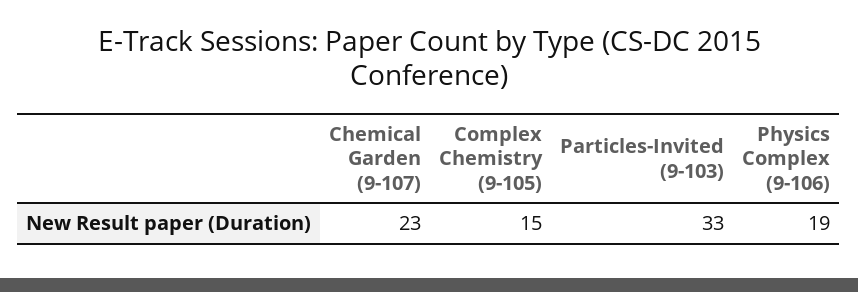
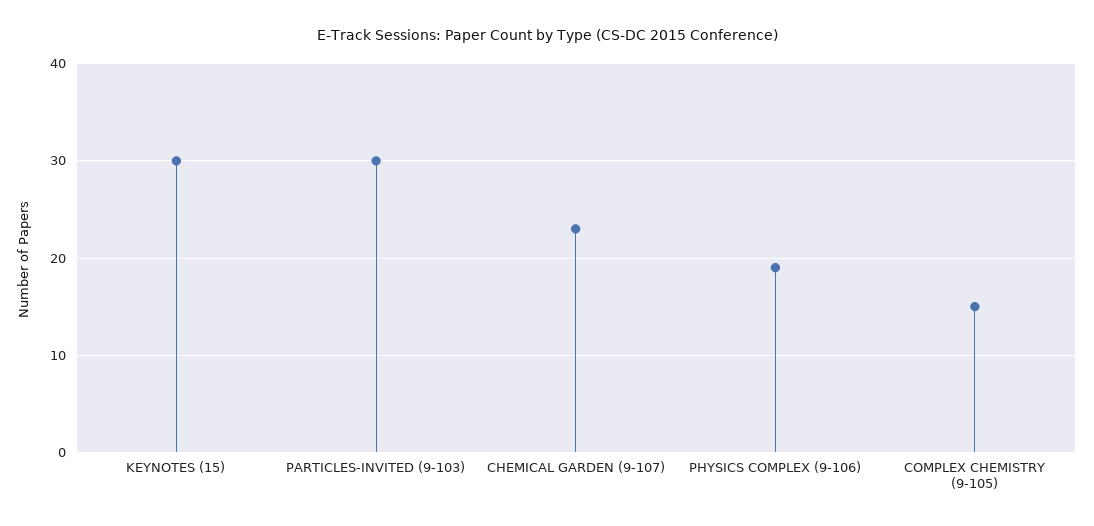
Particles-Invited (9-103): 33 -> 30
KEYNOTES (15): none -> 30

